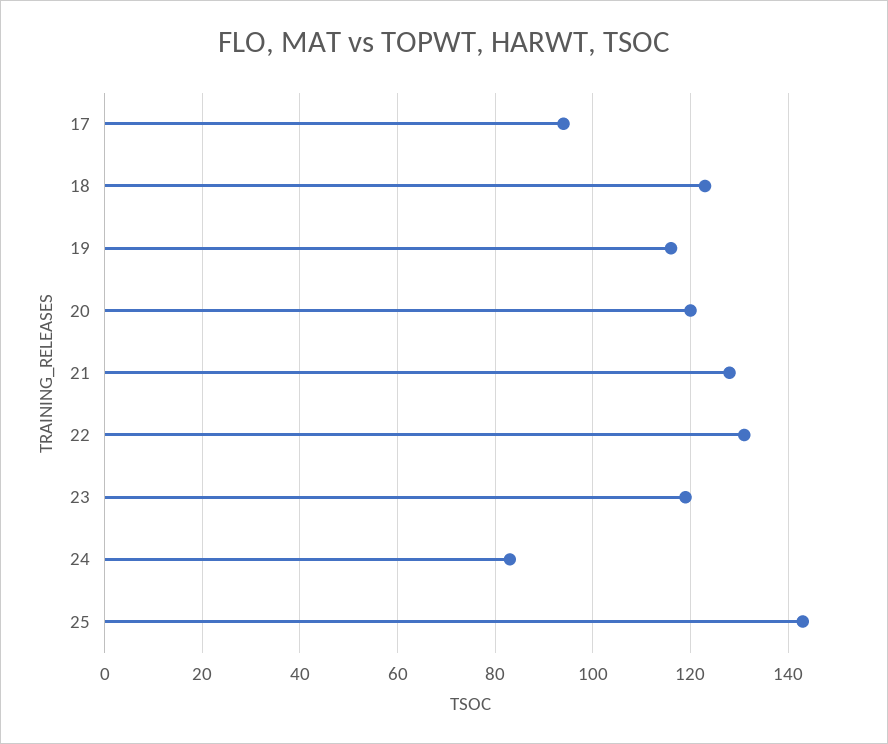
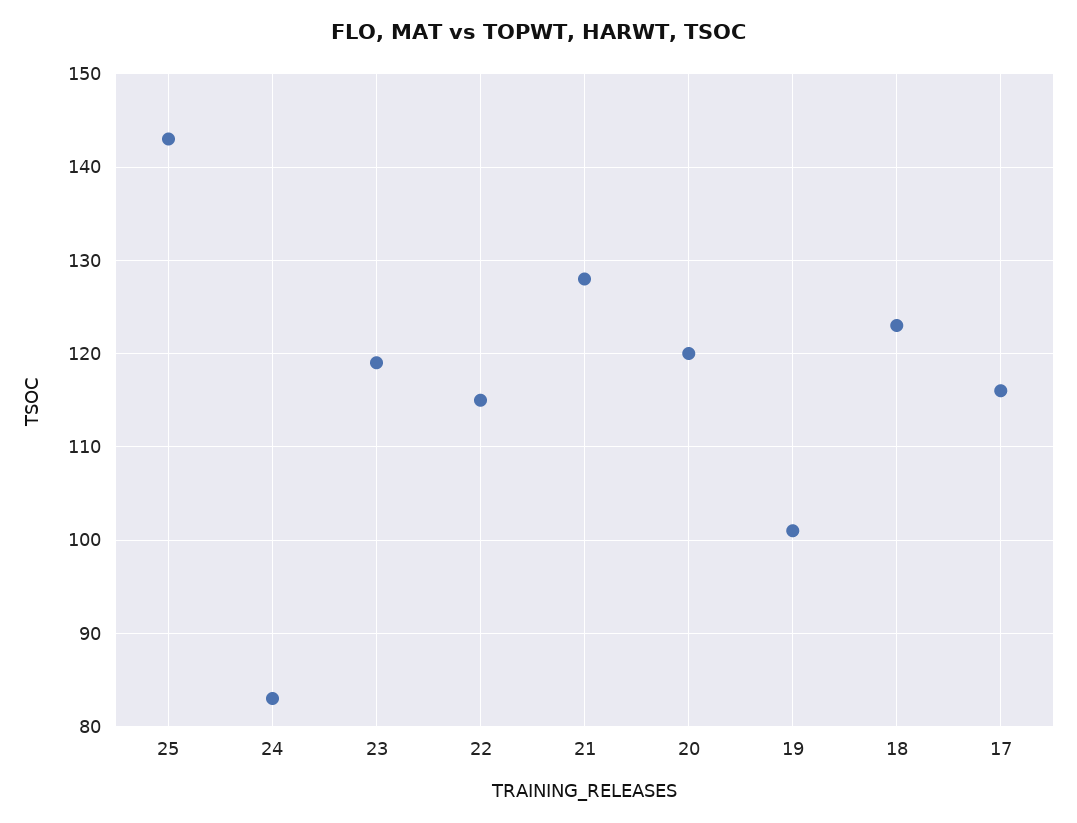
17: 95 -> 116
19: 115 -> 101
22: 130 -> 115

